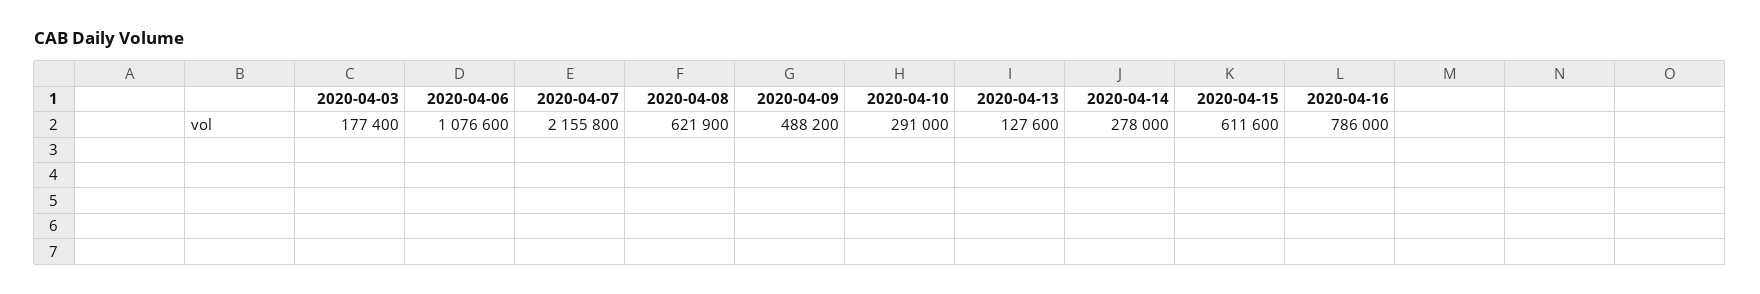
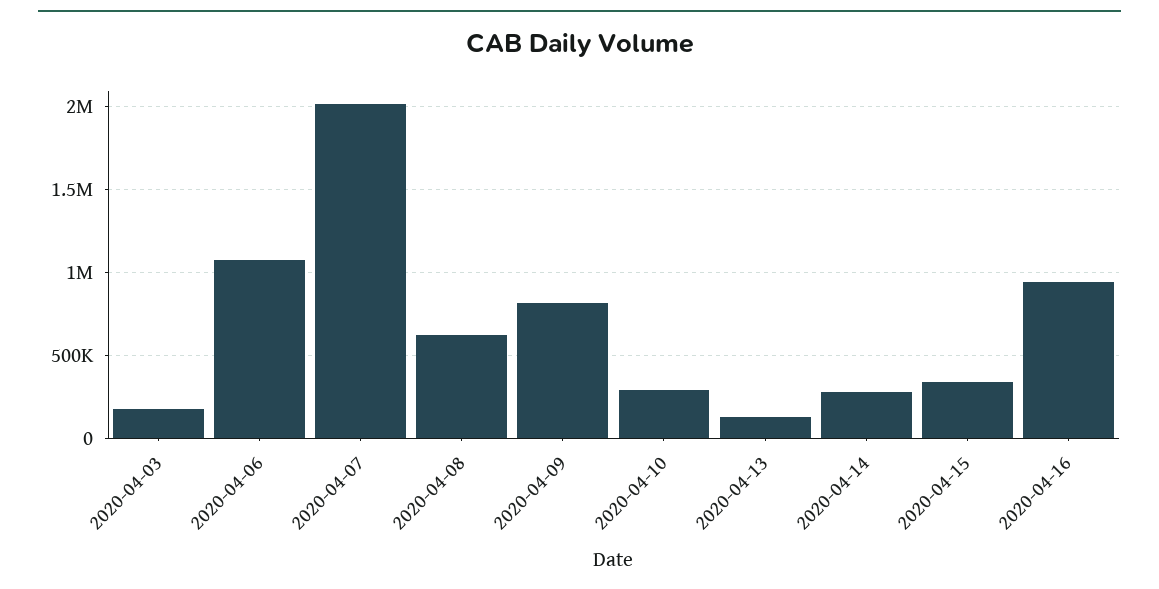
2020-04-07: 2155800 -> 2000000
2020-04-09: 488200 -> 800000
2020-04-15: 611600 -> 350000
2020-04-16: 786000 -> 950000

